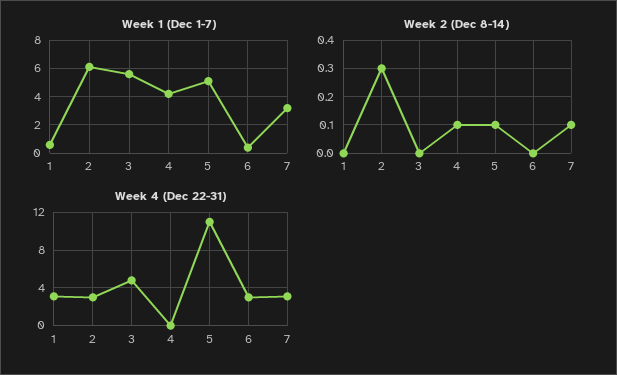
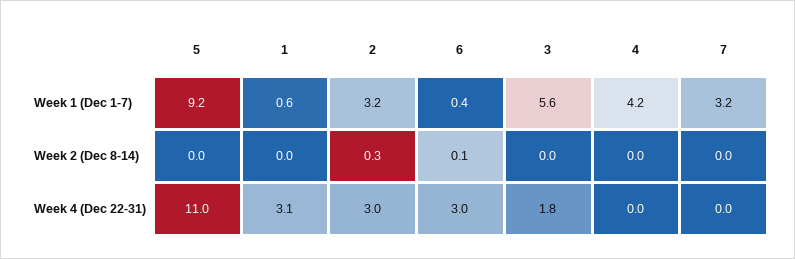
Week 1 (Dec 1-7), 2: 6 -> 3.2
Week 1 (Dec 1-7), 5: 5 -> 9.2
Week 2 (Dec 8-14), 4: 0.1 -> 0
Week 2 (Dec 8-14), 5: 0.1 -> 0
Week 2 (Dec 8-14), 6: 0 -> 0.1
Week 2 (Dec 8-14), 7: 0.1 -> 0
Week 4 (Dec 22-31), 3: 5 -> 1.8
Week 4 (Dec 22-31), 7: 3 -> 0

